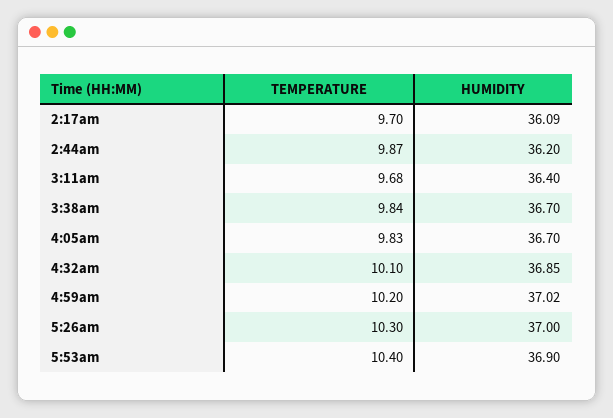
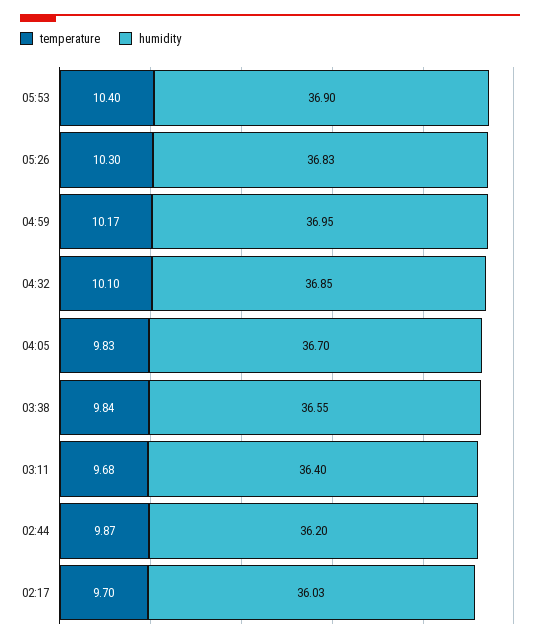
HUMIDITY, 2:17am: 36.09 -> 36.03
HUMIDITY, 3:38am: 36.7 -> 36.55
TEMPERATURE, 4:59am: 10.2 -> 10.17
HUMIDITY, 4:59am: 37.02 -> 36.95
HUMIDITY, 5:26am: 37 -> 36.83

